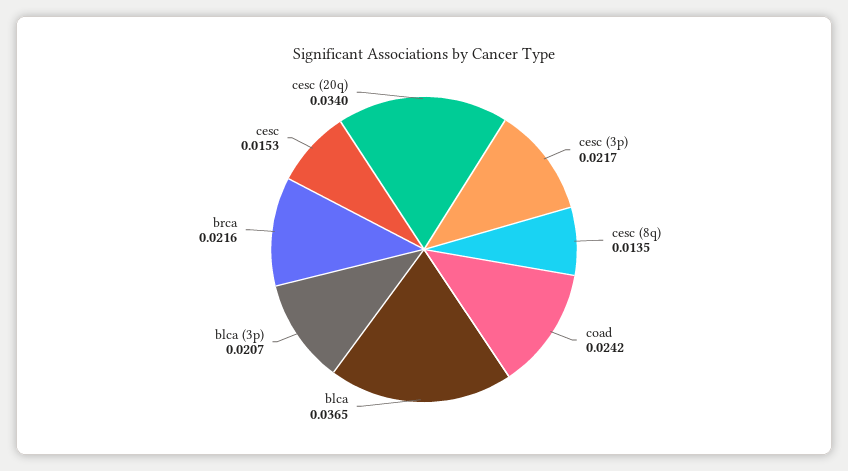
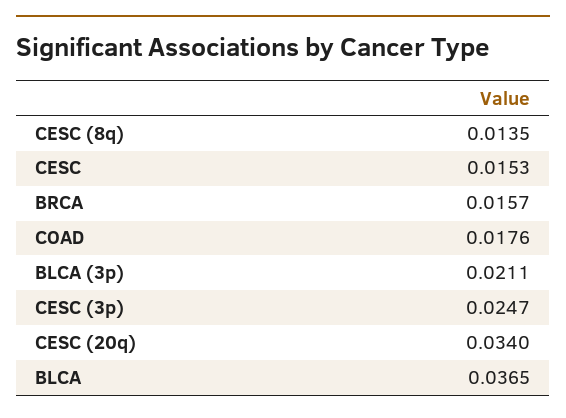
cesc (3p): 0.0217 -> 0.0247
coad: 0.0242 -> 0.0176
blca (3p): 0.0207 -> 0.0211
brca: 0.0216 -> 0.0157

